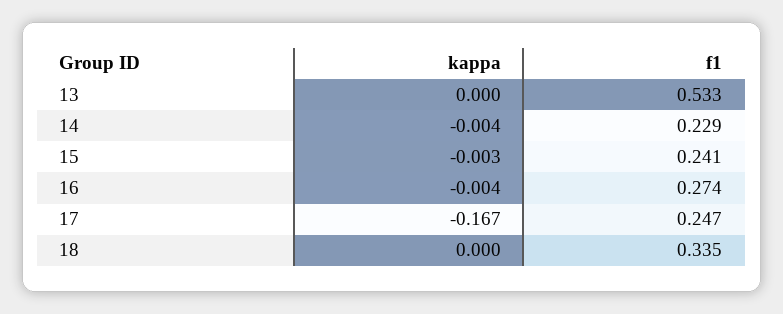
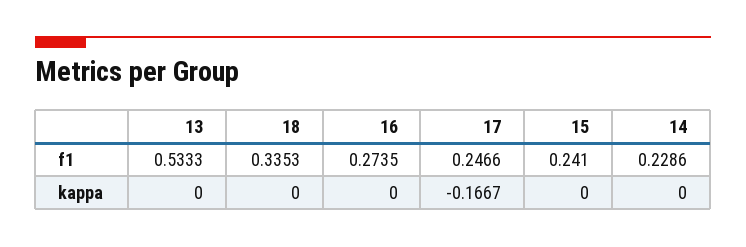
kappa, 14: -0.004 -> 0
kappa, 15: -0.003 -> 0
kappa, 16: -0.004 -> 0

